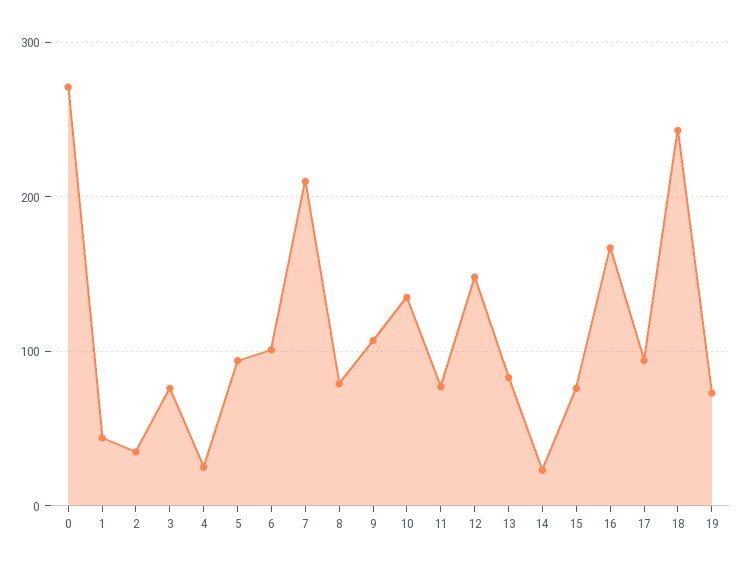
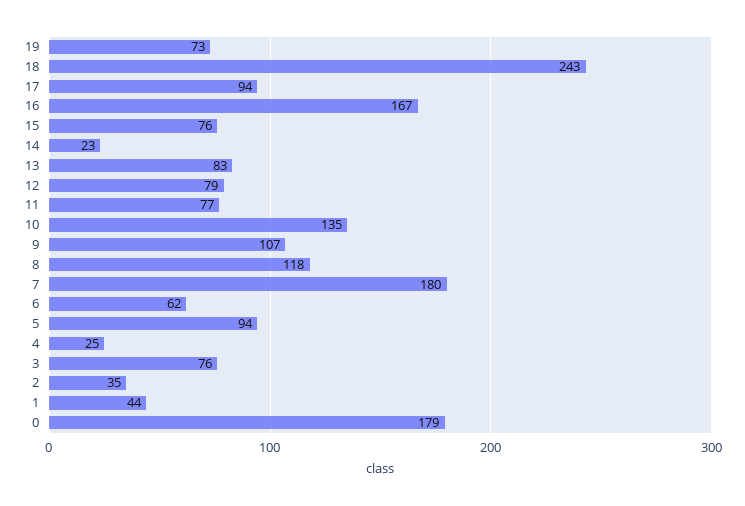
0: 270 -> 179
6: 100 -> 62
7: 210 -> 180
8: 80 -> 118
12: 150 -> 79

